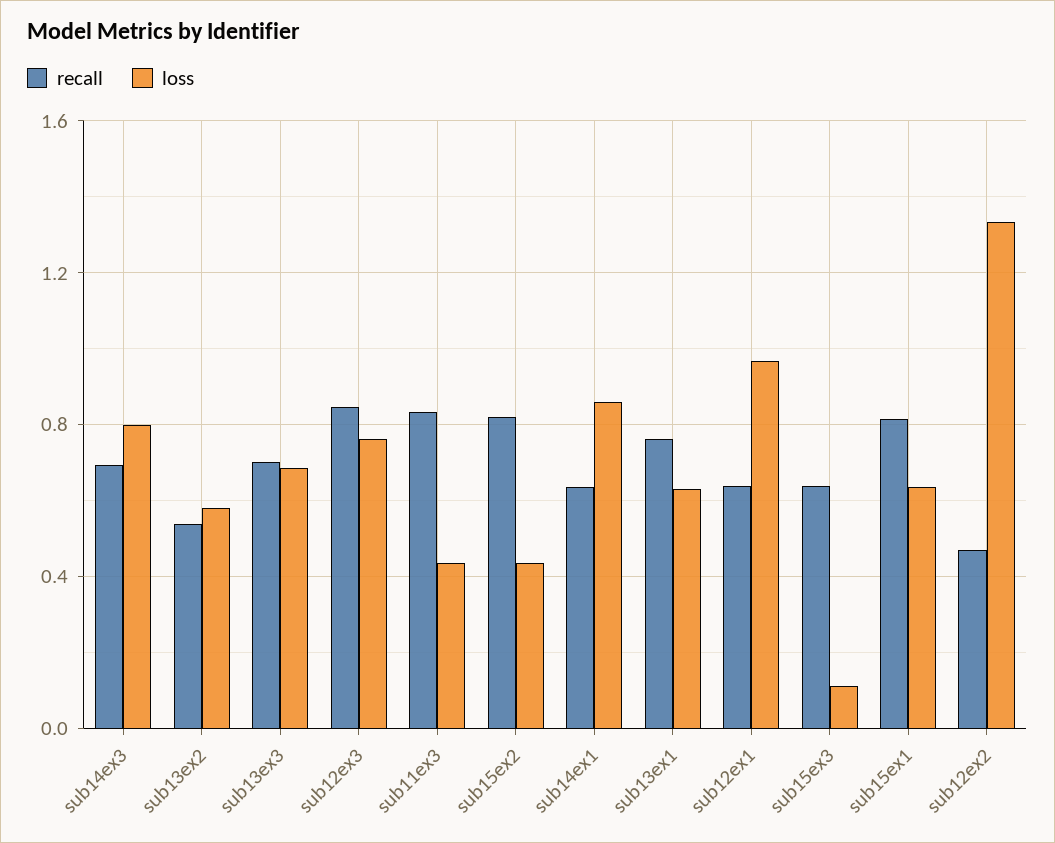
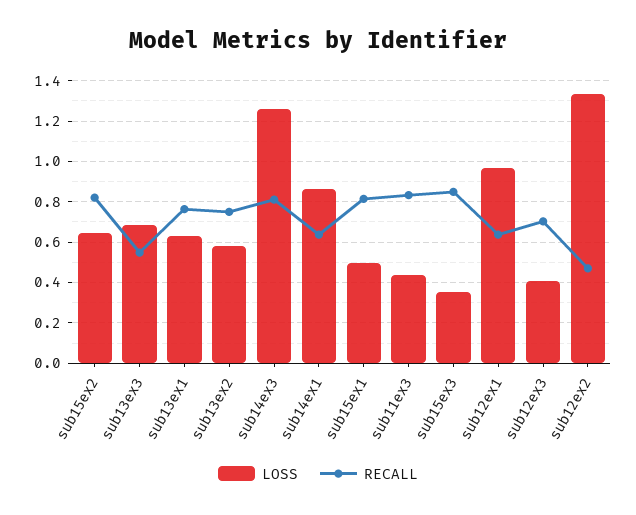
recall, sub14ex3: 0.7 -> 0.8
loss, sub14ex3: 0.8 -> 1.25
recall, sub13ex2: 0.55 -> 0.75
recall, sub13ex3: 0.7 -> 0.55
recall, sub12ex3: 0.85 -> 0.7
loss, sub12ex3: 0.75 -> 0.4
loss, sub15ex2: 0.45 -> 0.65
recall, sub15ex3: 0.65 -> 0.85
loss, sub15ex3: 0.1 -> 0.35
loss, sub15ex1: 0.65 -> 0.5

